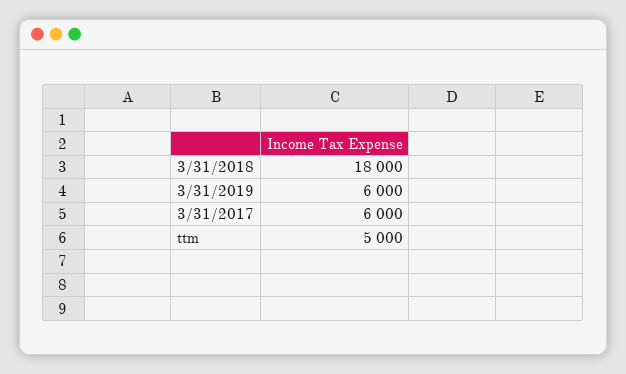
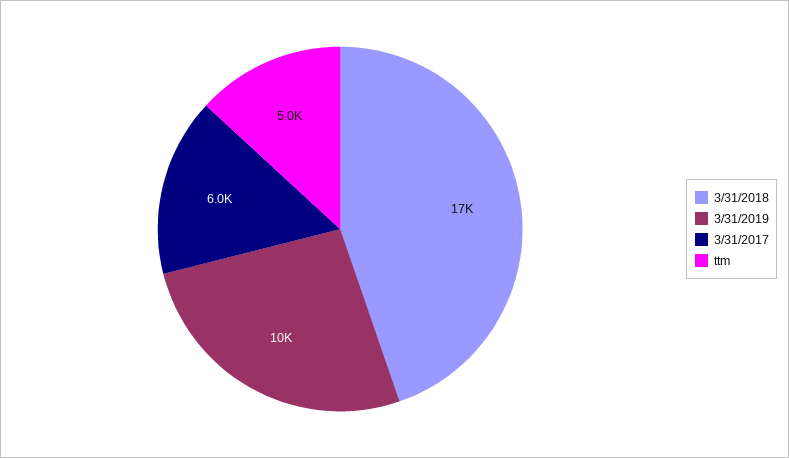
3/31/2018: 18000 -> 17000
3/31/2019: 6000 -> 10000

